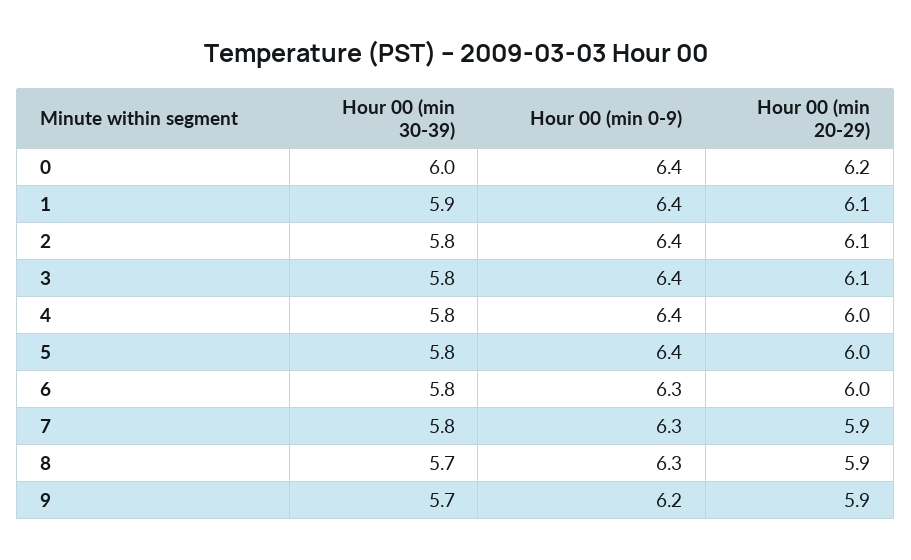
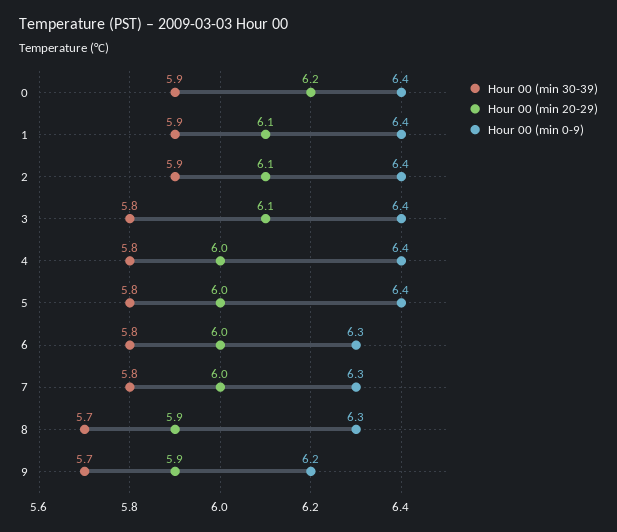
Hour 00 (min 30-39), 0: 6 -> 5.9
Hour 00 (min 30-39), 2: 5.8 -> 5.9
Hour 00 (min 20-29), 7: 5.9 -> 6

